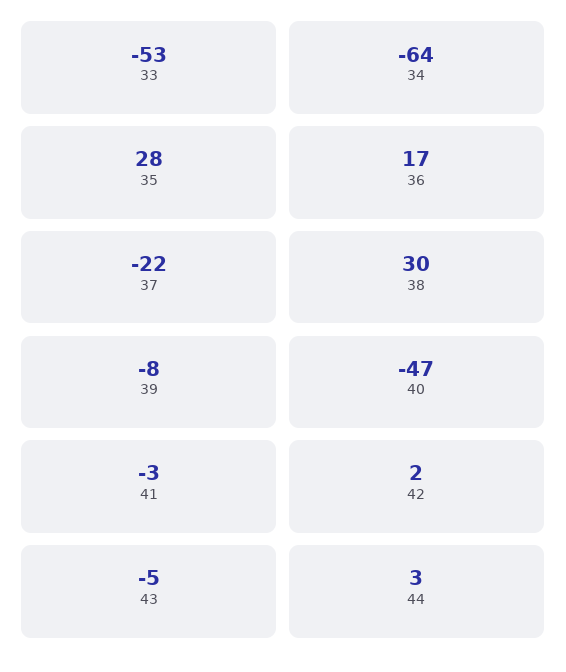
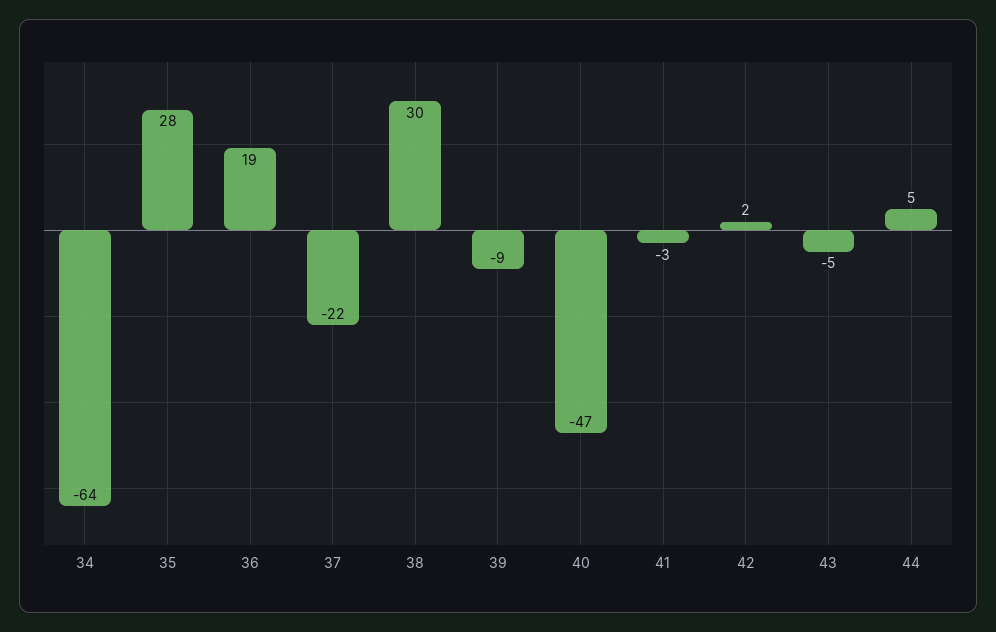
33: -53 -> none
36: 17 -> 19
39: -8 -> -9
44: 3 -> 5

